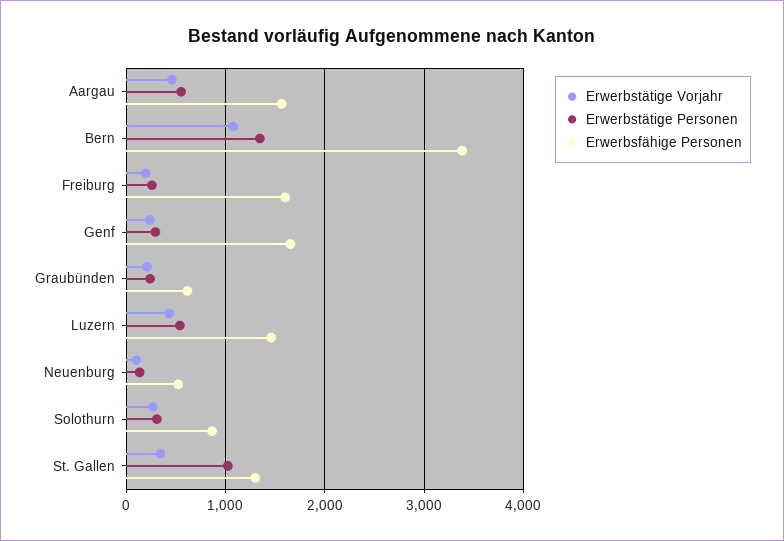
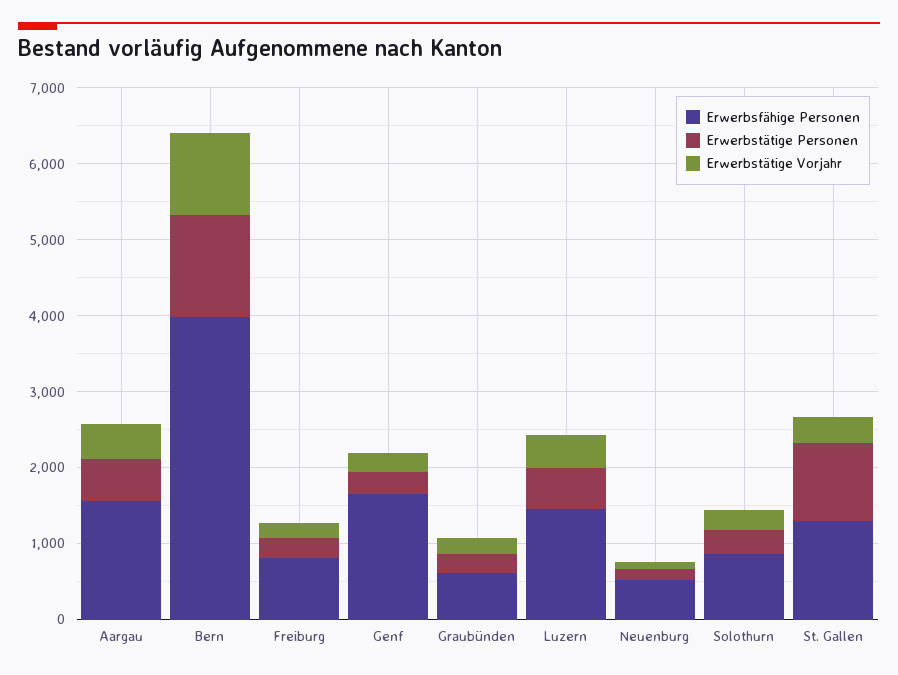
Erwerbsfähige Personen, Bern: 3400 -> 4000
Erwerbsfähige Personen, Freiburg: 1600 -> 800

